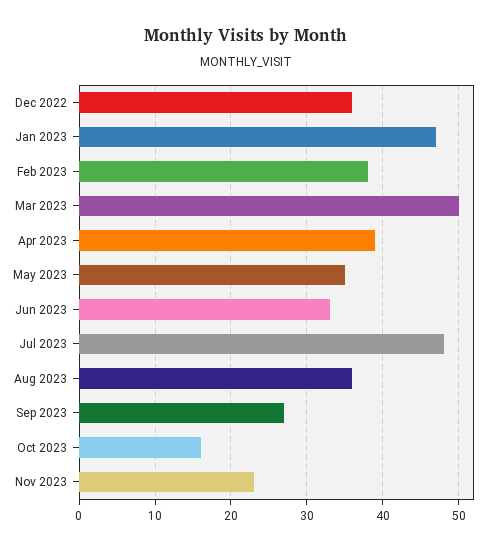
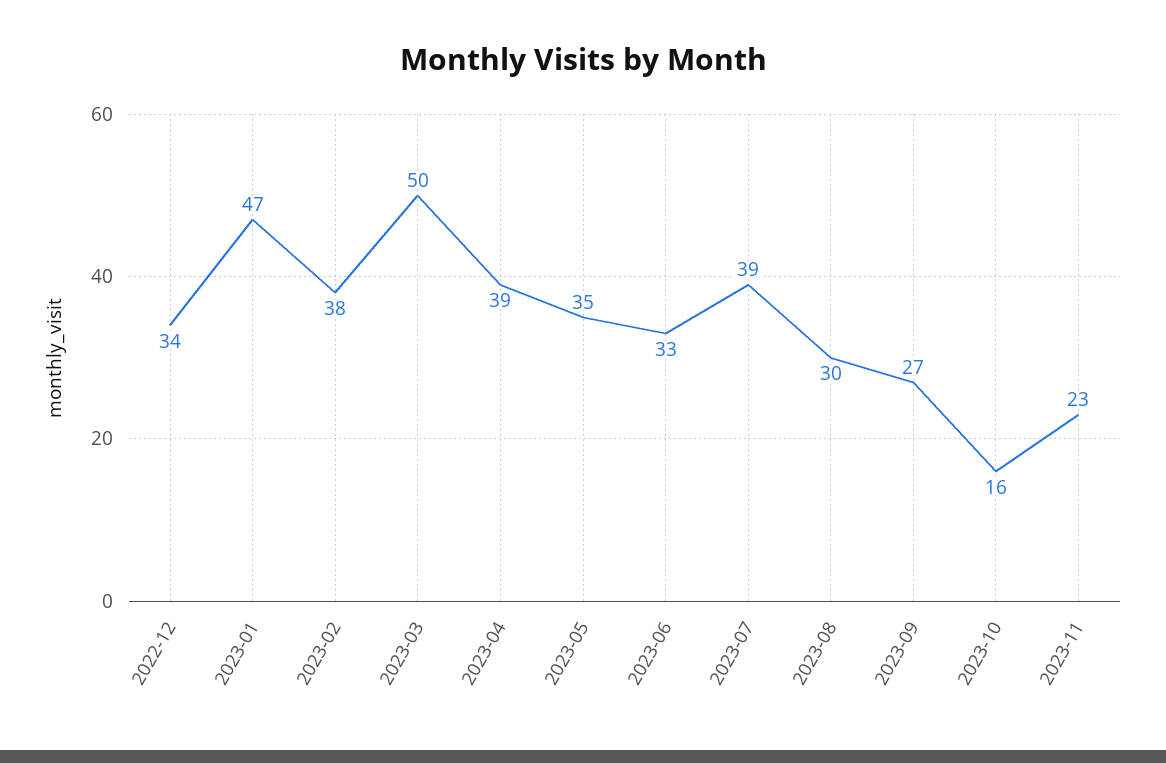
Dec 2022: 36 -> 34
Jul 2023: 48 -> 39
Aug 2023: 36 -> 30

